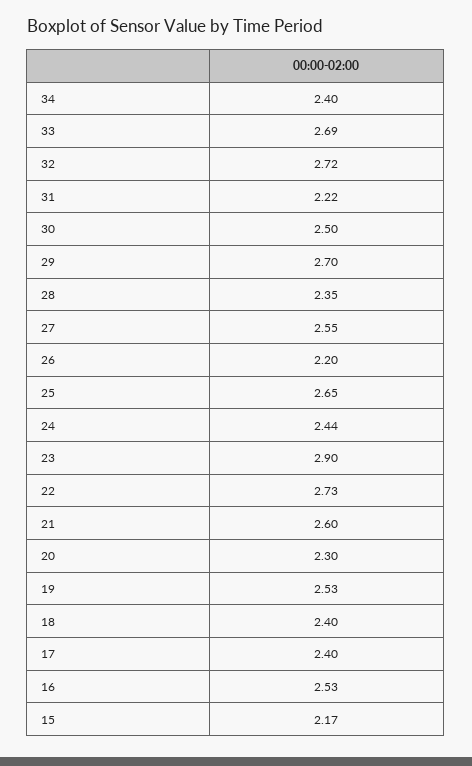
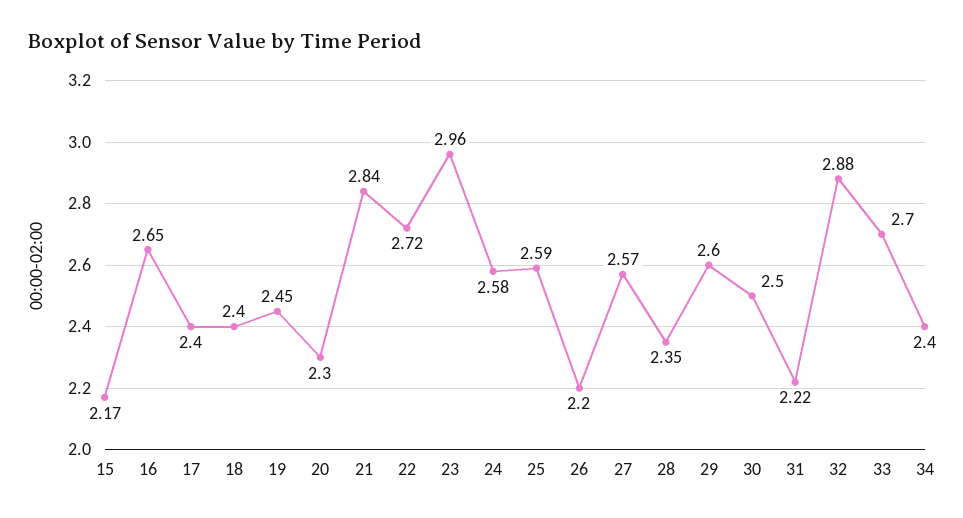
33: 2.69 -> 2.7
32: 2.72 -> 2.88
29: 2.7 -> 2.6
27: 2.55 -> 2.57
25: 2.65 -> 2.59
24: 2.44 -> 2.58
23: 2.9 -> 2.96
22: 2.73 -> 2.72
21: 2.6 -> 2.84
19: 2.53 -> 2.45
16: 2.53 -> 2.65

